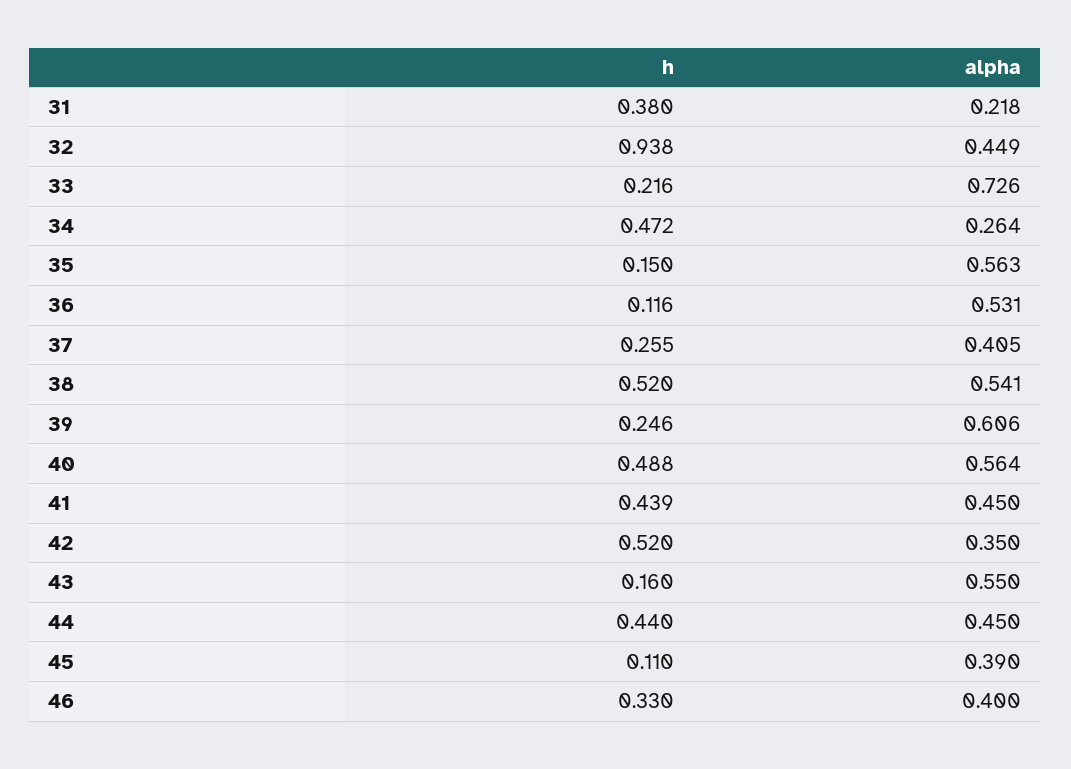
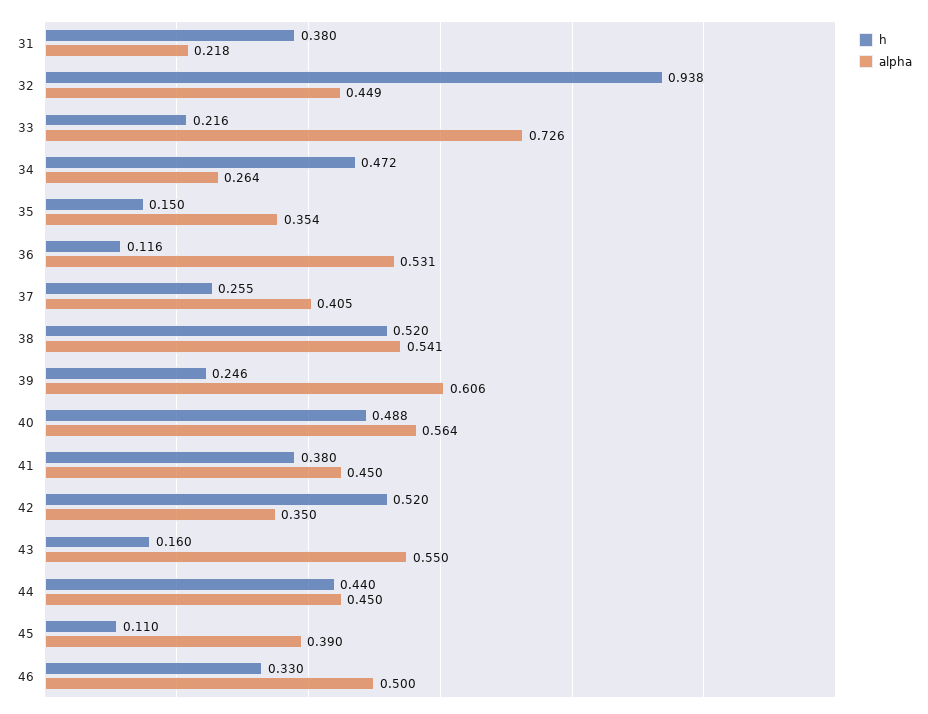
alpha, 35: 0.563 -> 0.354
h, 41: 0.439 -> 0.38
alpha, 46: 0.4 -> 0.5

